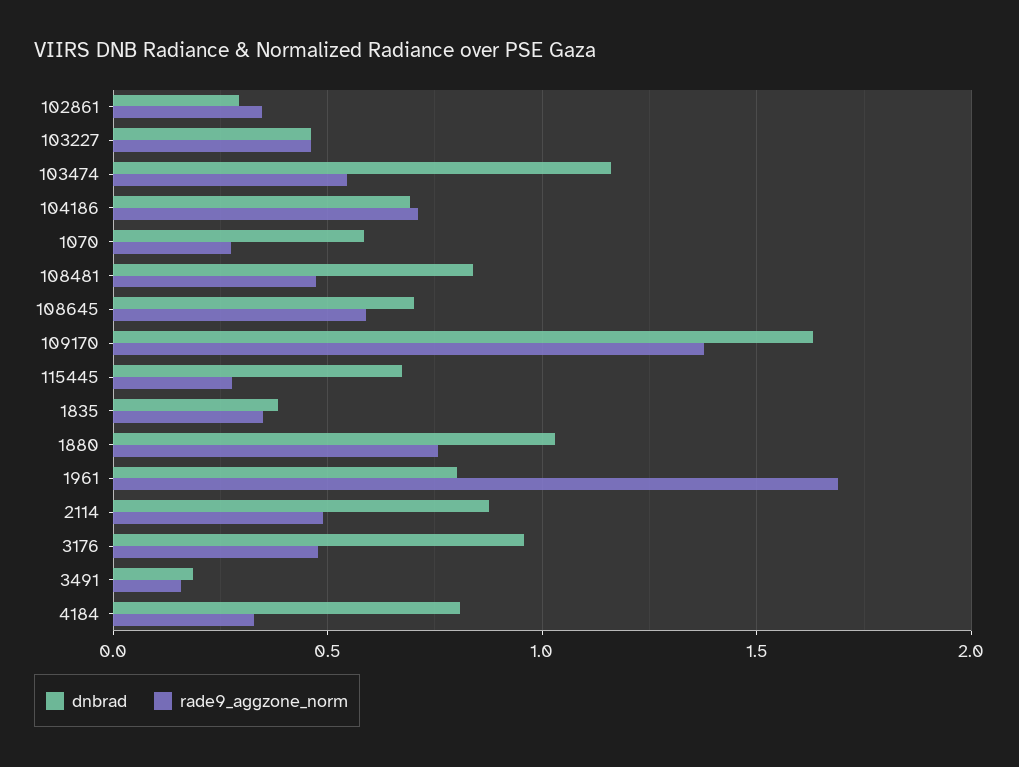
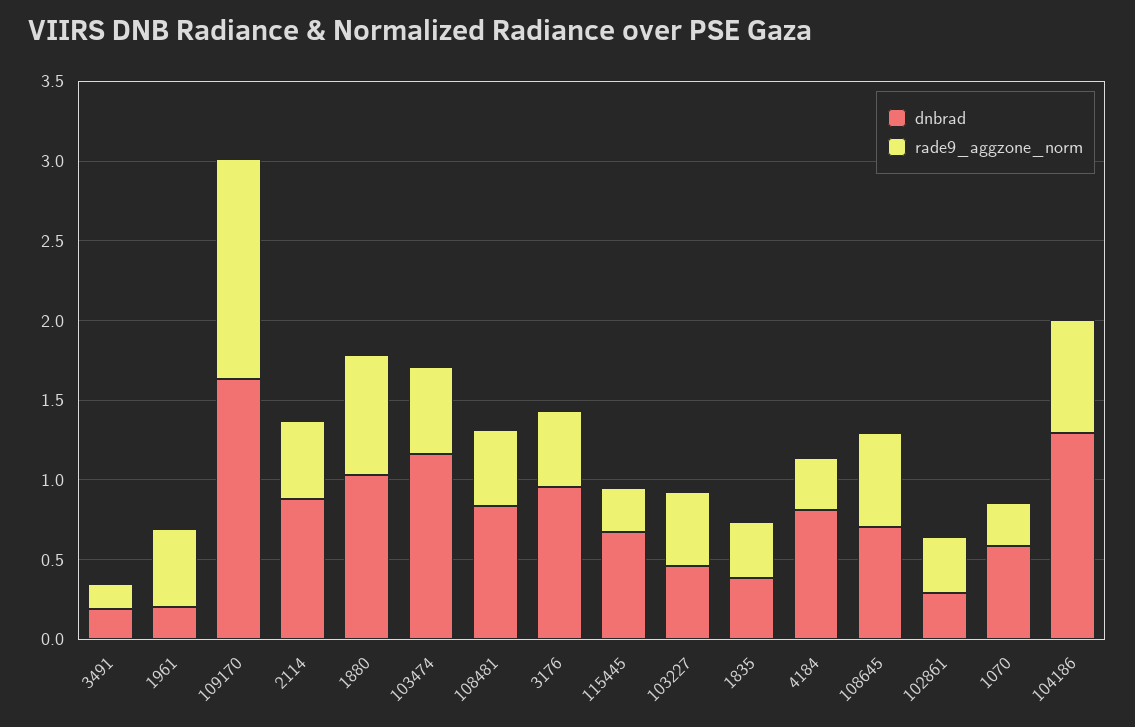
dnbrad, 104186: 0.7 -> 1.3
dnbrad, 1961: 0.8 -> 0.2
rade9_aggzone_norm, 1961: 1.7 -> 0.5

